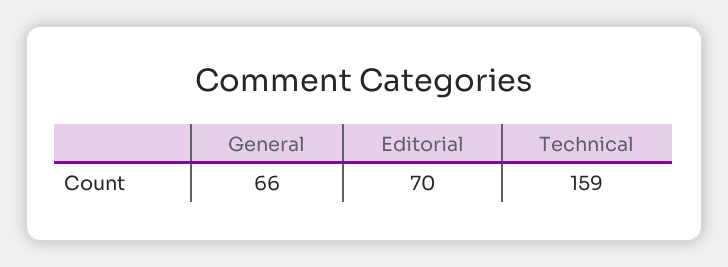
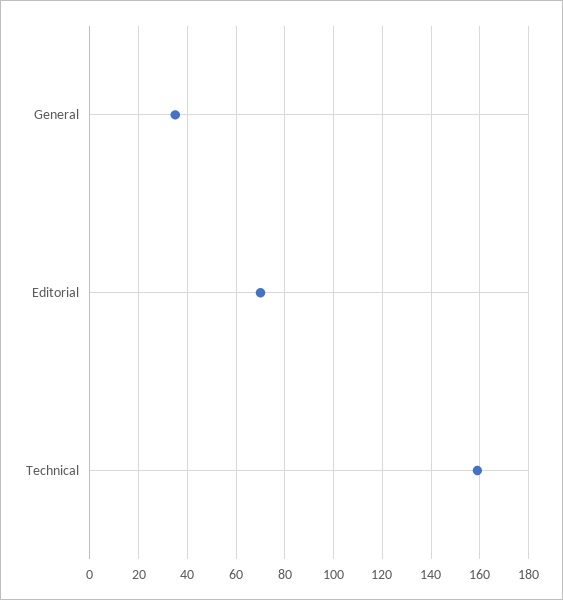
General: 66 -> 35

